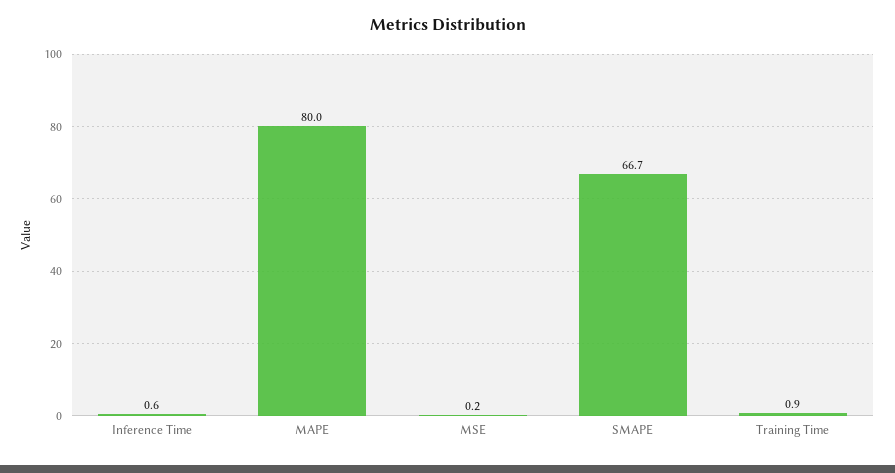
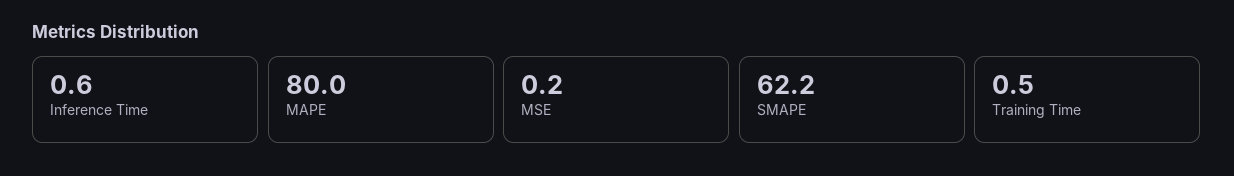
SMAPE: 66.7 -> 62.2
Training Time: 0.9 -> 0.5

